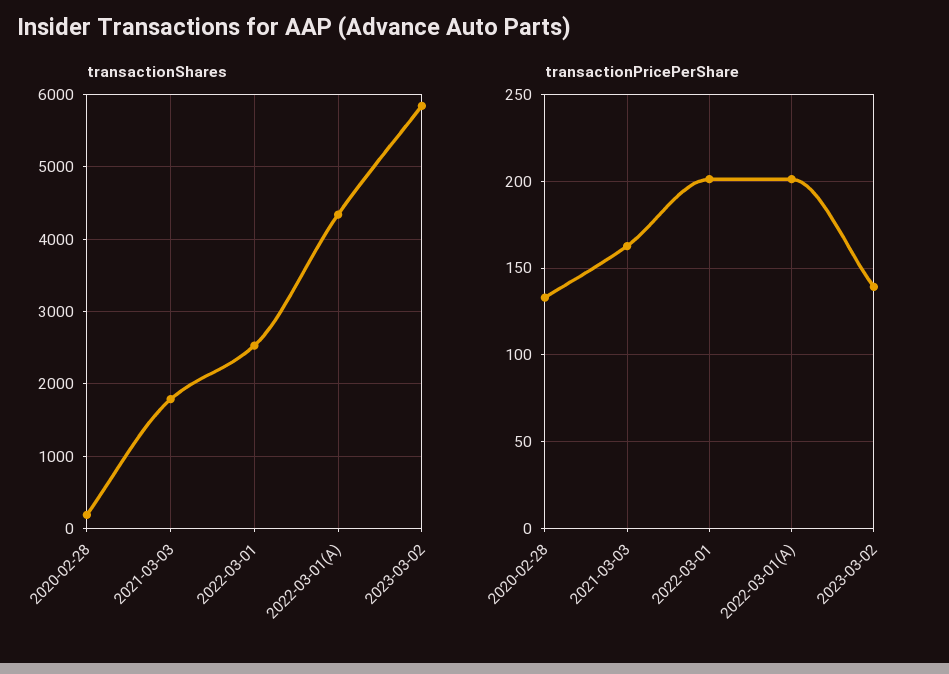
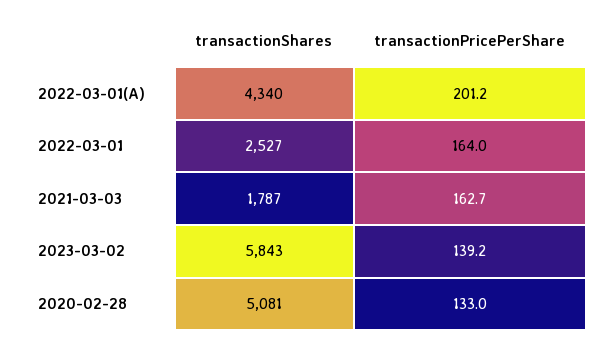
transactionShares, 2020-02-28: 200 -> 5081
transactionPricePerShare, 2022-03-01: 200 -> 164

